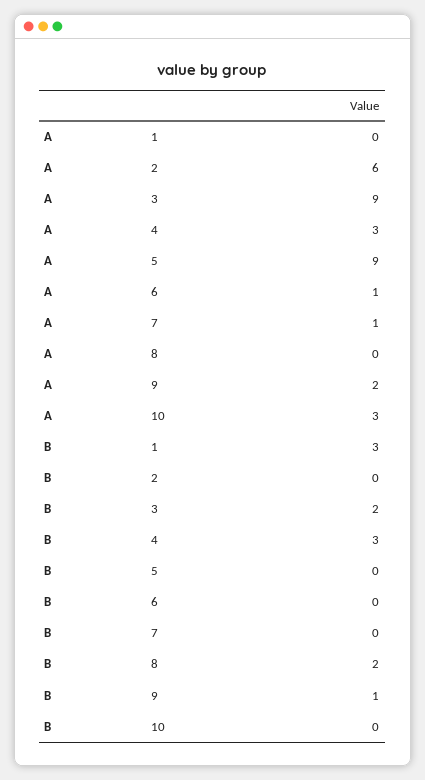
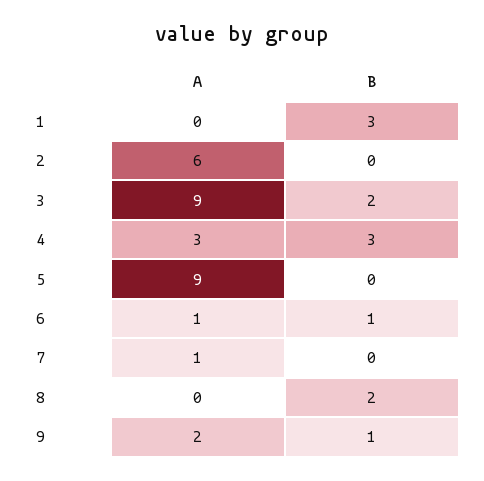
A, 10: 3 -> none
B, 6: 0 -> 1
B, 10: 0 -> none

